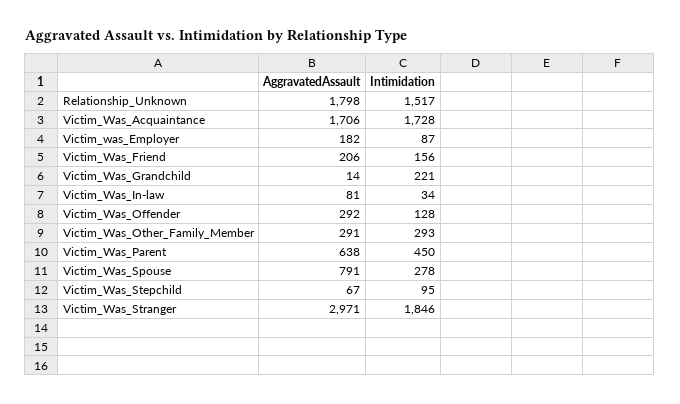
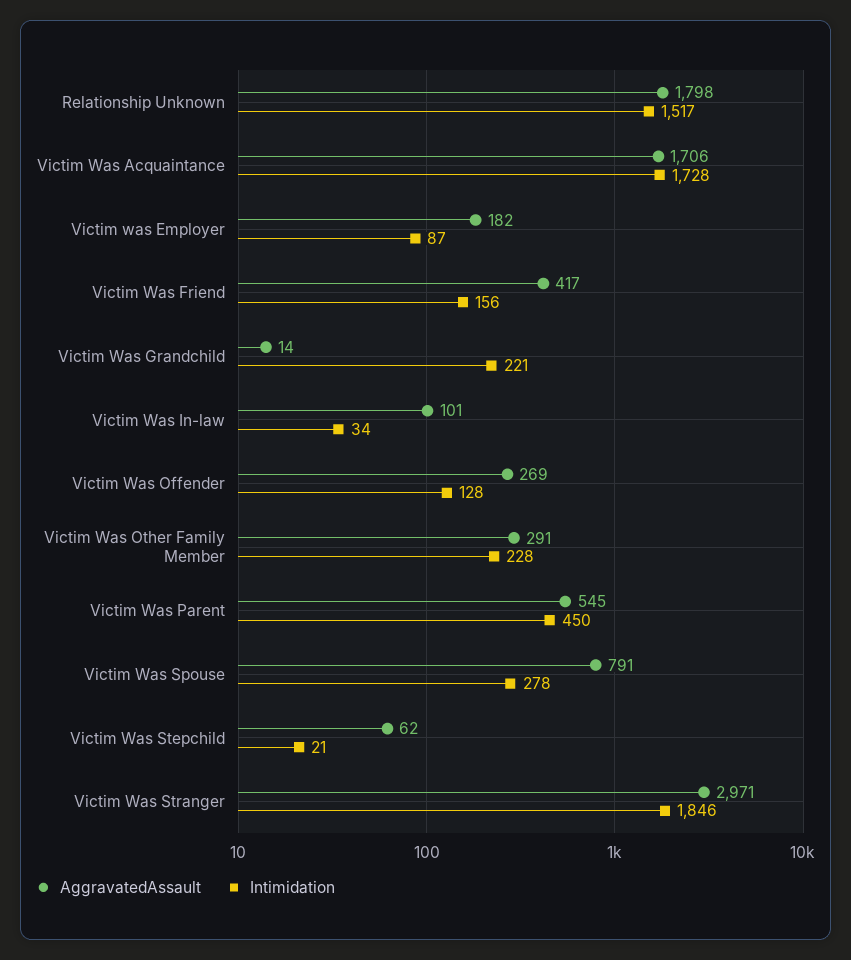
AggravatedAssault, Victim_Was_Friend: 206 -> 417
AggravatedAssault, Victim_Was_In-law: 81 -> 101
AggravatedAssault, Victim_Was_Offender: 292 -> 269
Intimidation, Victim_Was_Other_Family_Member: 293 -> 228
AggravatedAssault, Victim_Was_Parent: 638 -> 545
AggravatedAssault, Victim_Was_Stepchild: 67 -> 62
Intimidation, Victim_Was_Stepchild: 95 -> 21

